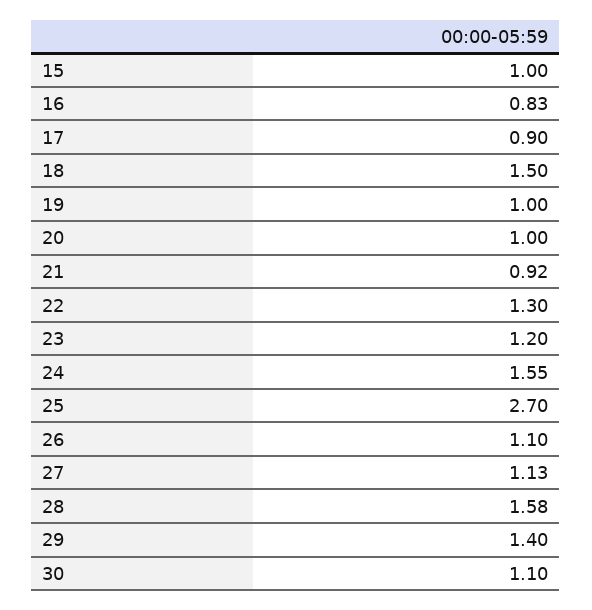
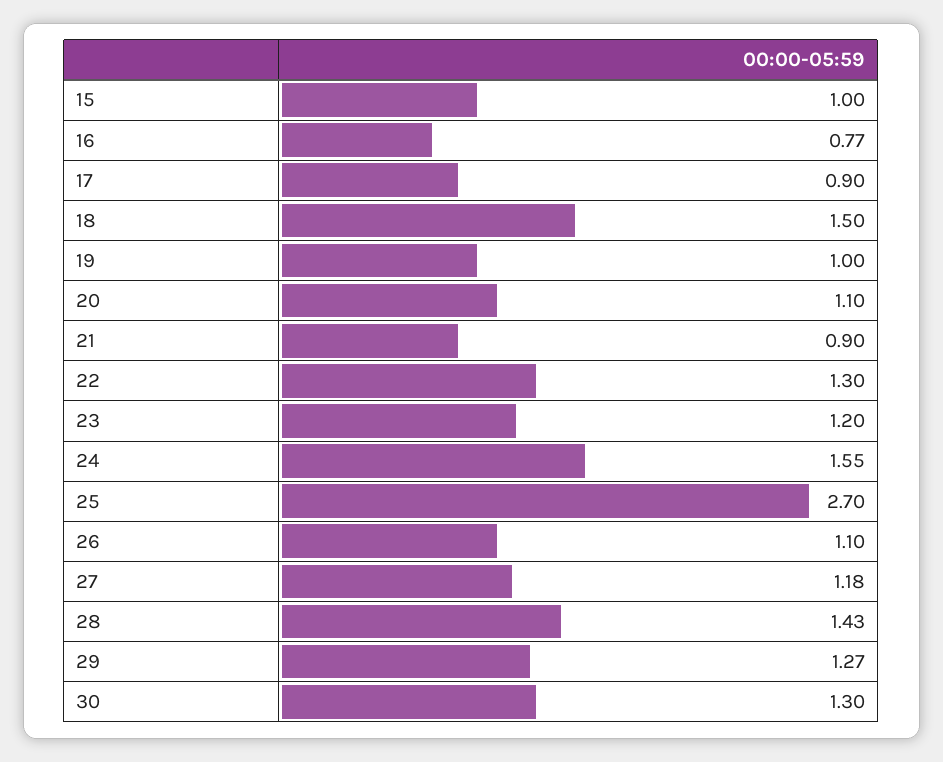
16: 0.83 -> 0.77
20: 1 -> 1.1
21: 0.92 -> 0.9
27: 1.13 -> 1.18
28: 1.58 -> 1.43
29: 1.4 -> 1.27
30: 1.1 -> 1.3

